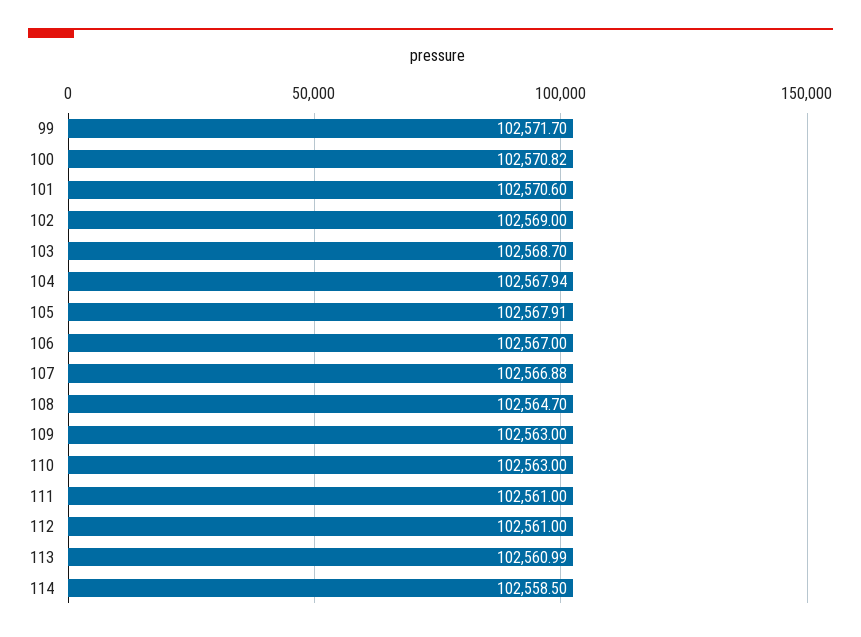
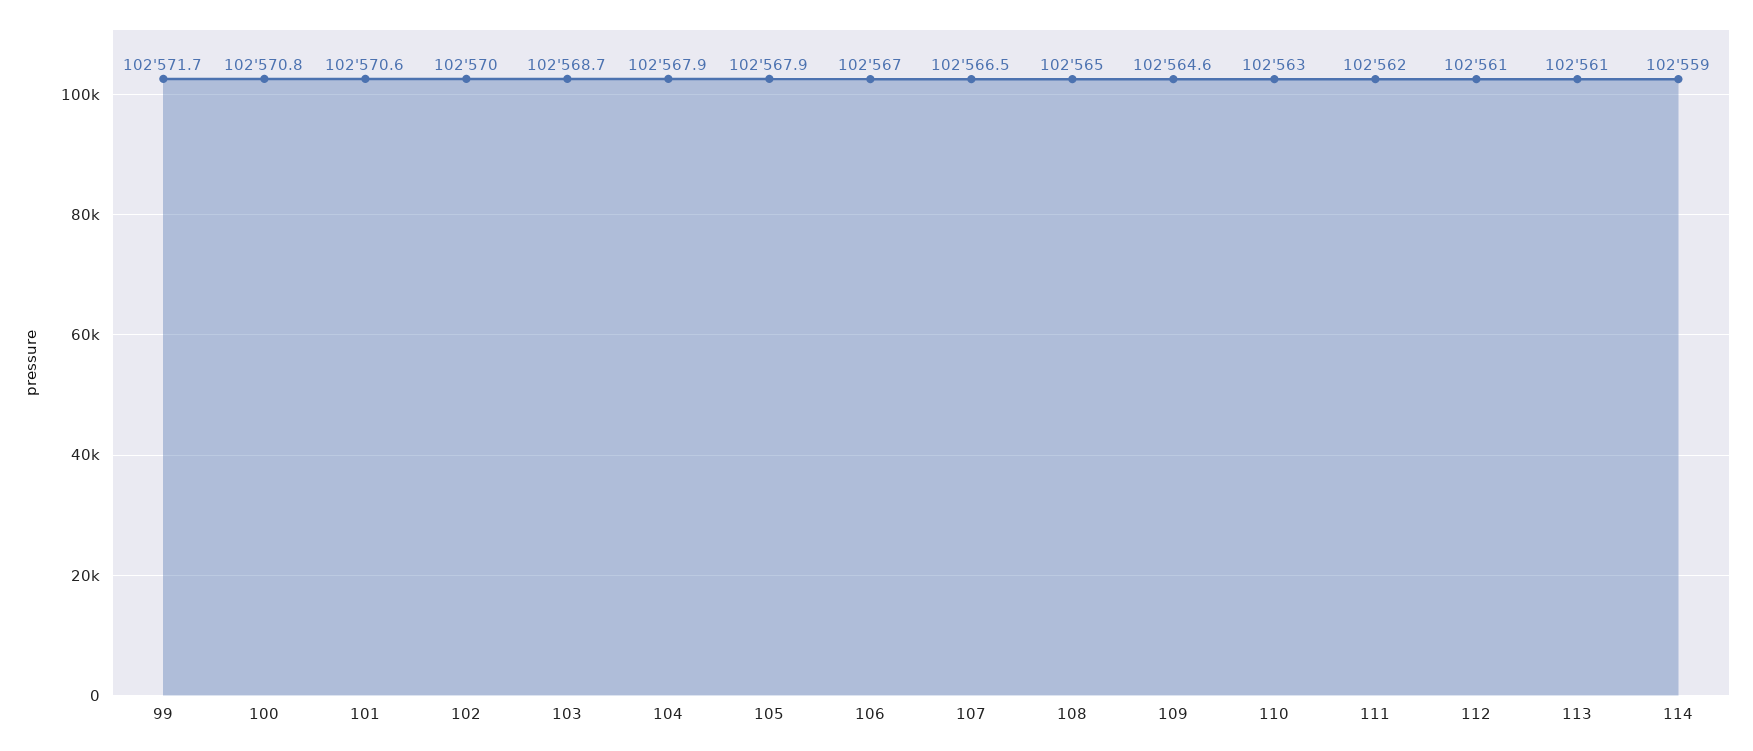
102: 102569 -> 102570
107: 102566.88 -> 102566.5
108: 102564.7 -> 102565
109: 102563 -> 102564.6
111: 102561 -> 102562
114: 102558.5 -> 102559

